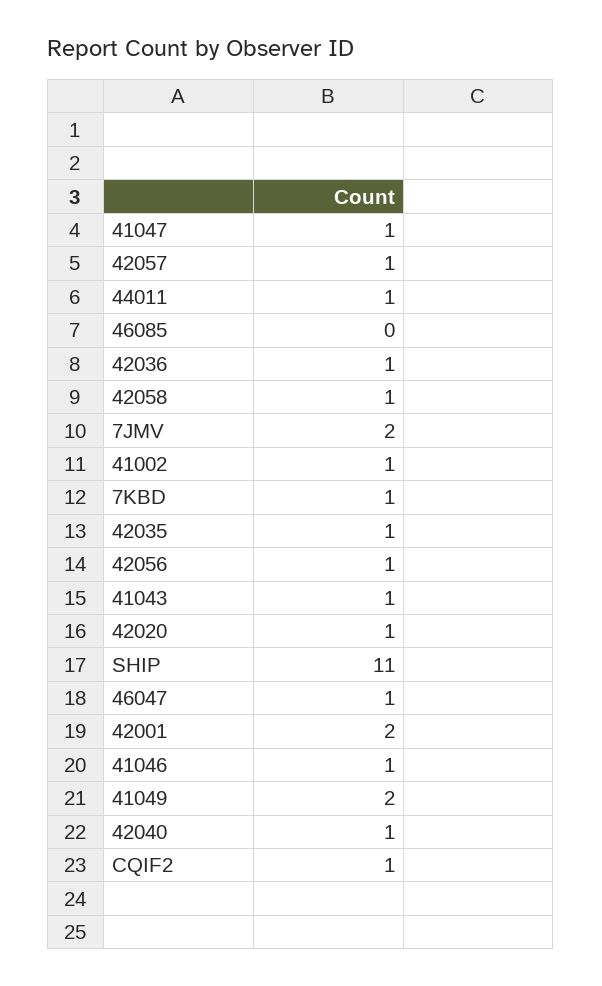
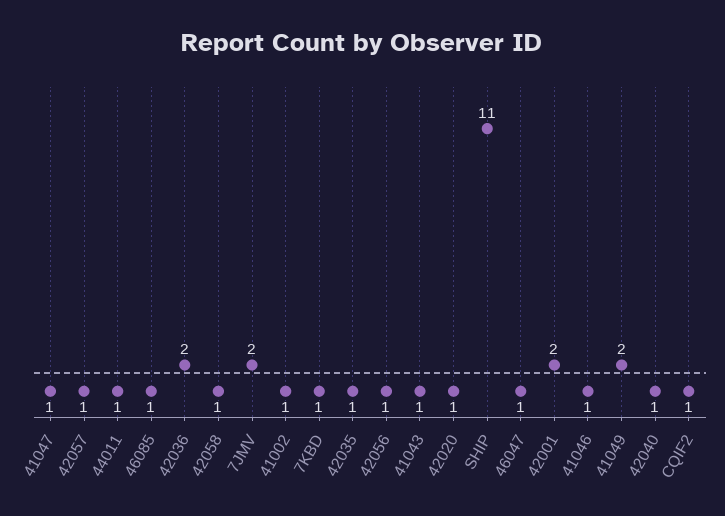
46085: 0 -> 1
42036: 1 -> 2

